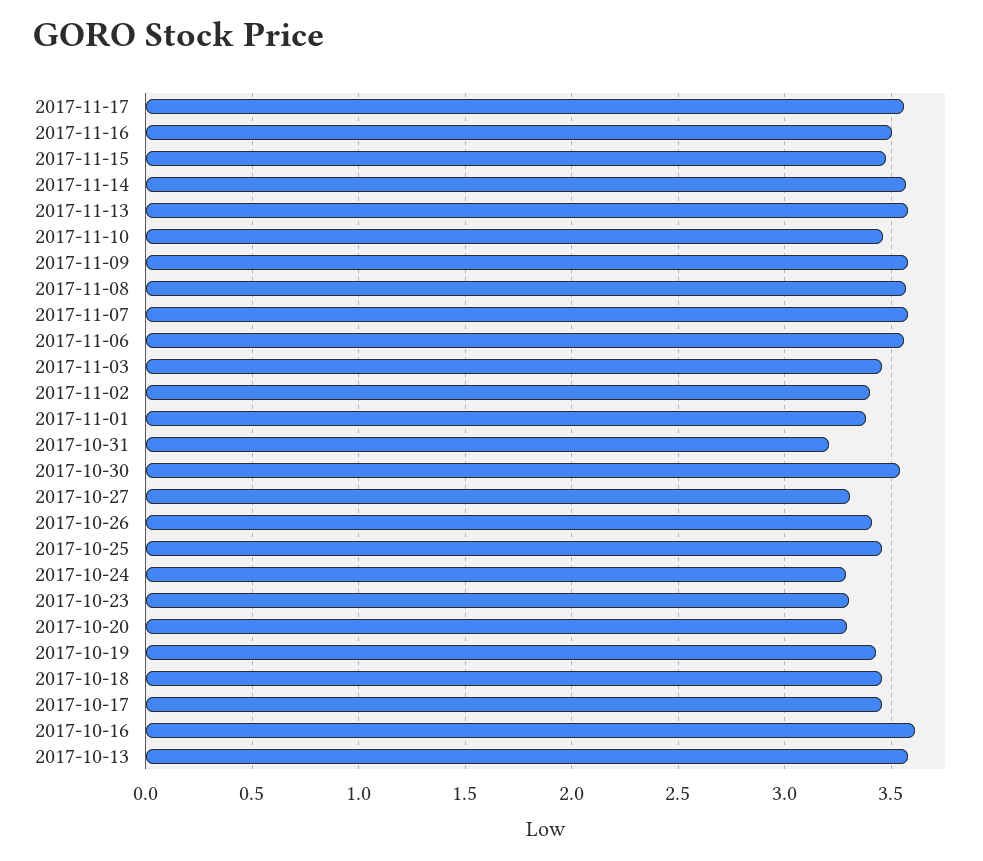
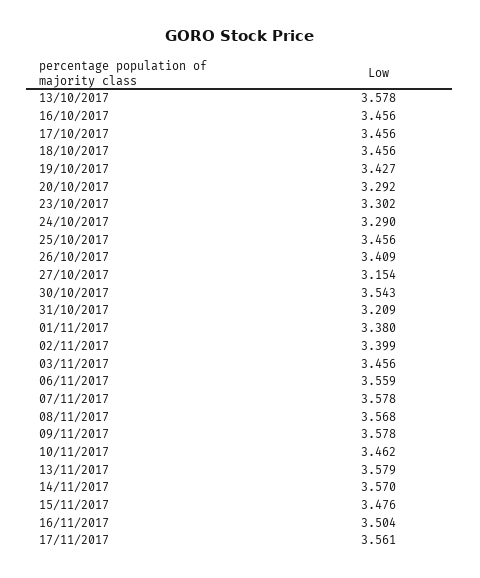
2017-10-27: 3.3 -> 3.154
2017-10-16: 3.6 -> 3.456

